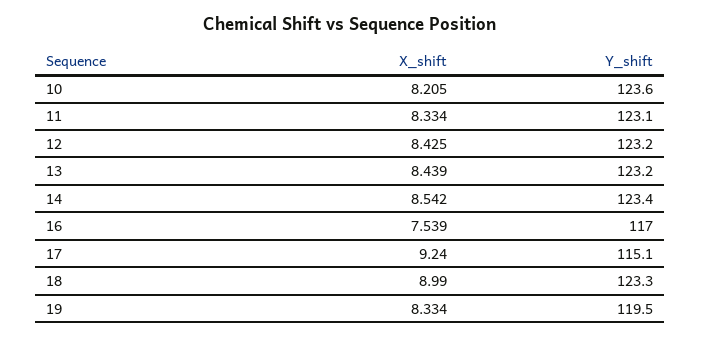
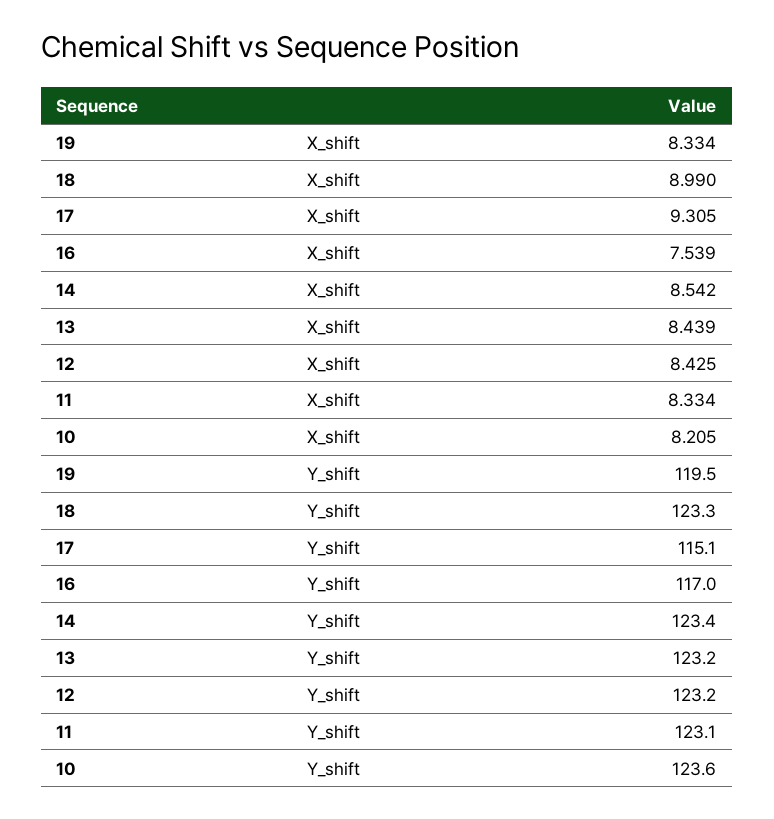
X_shift, 17: 9.24 -> 9.305

